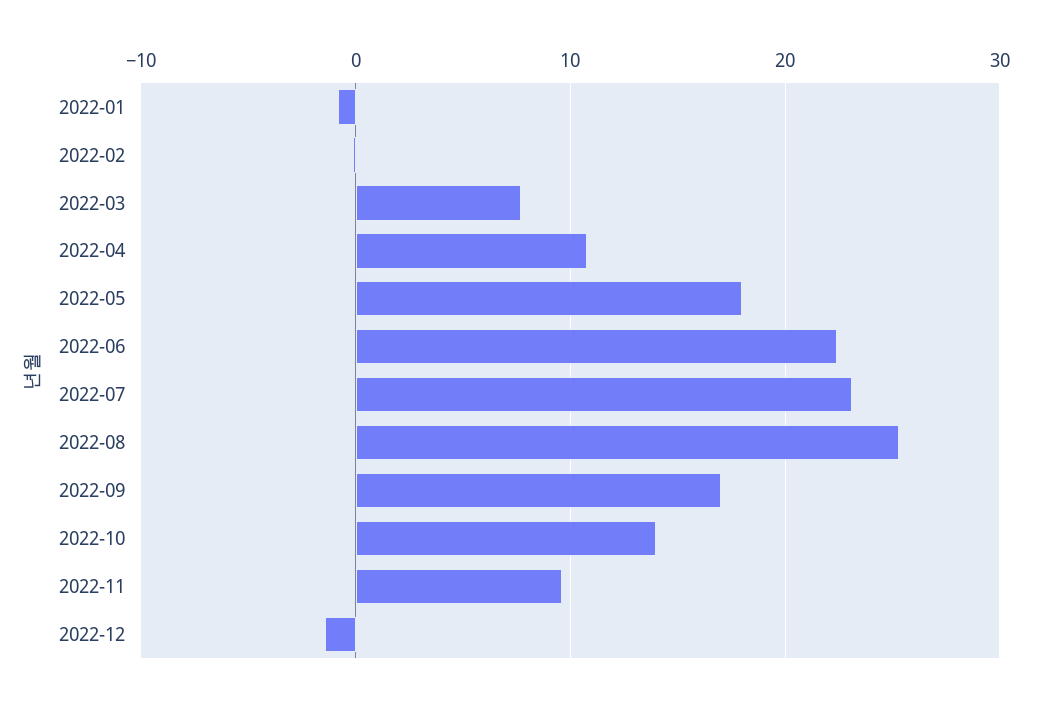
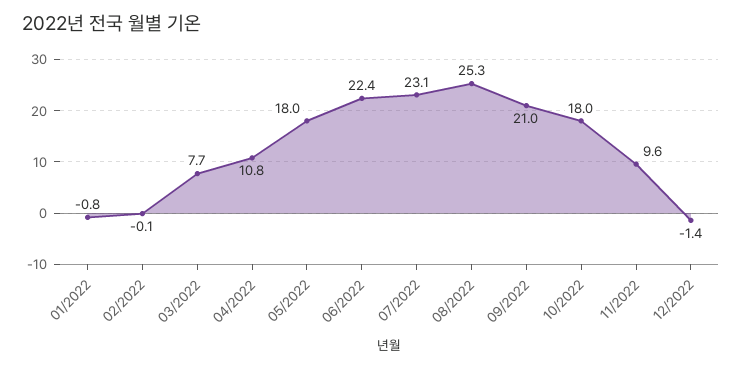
2022-09: 17 -> 21
2022-10: 14 -> 18

